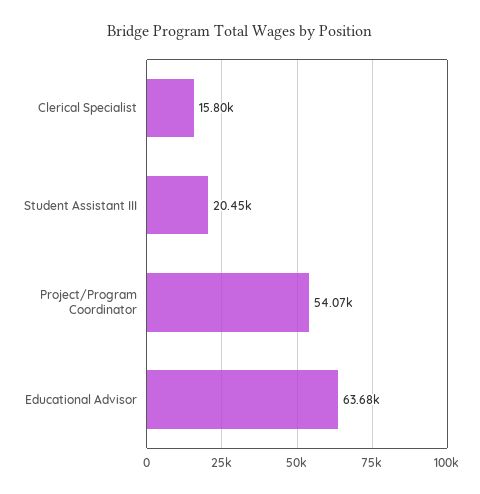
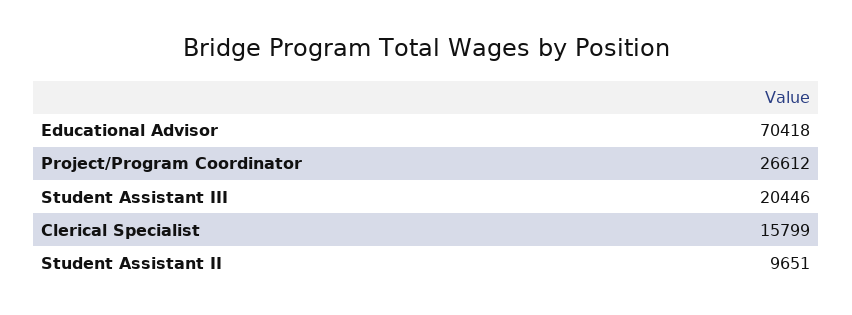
Project/Program Coordinator: 54070 -> 26612
Educational Advisor: 63680 -> 70418
Student Assistant II: none -> 9651

